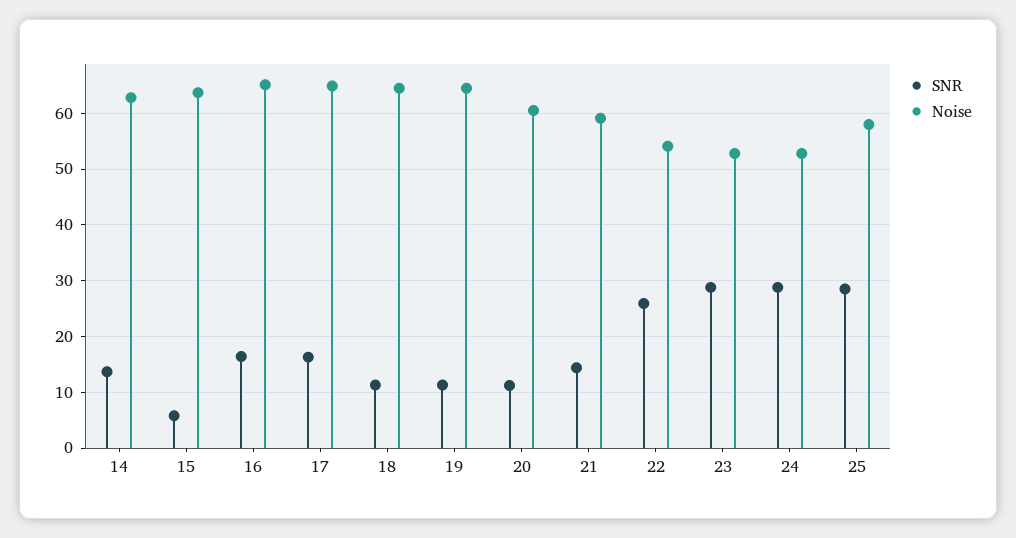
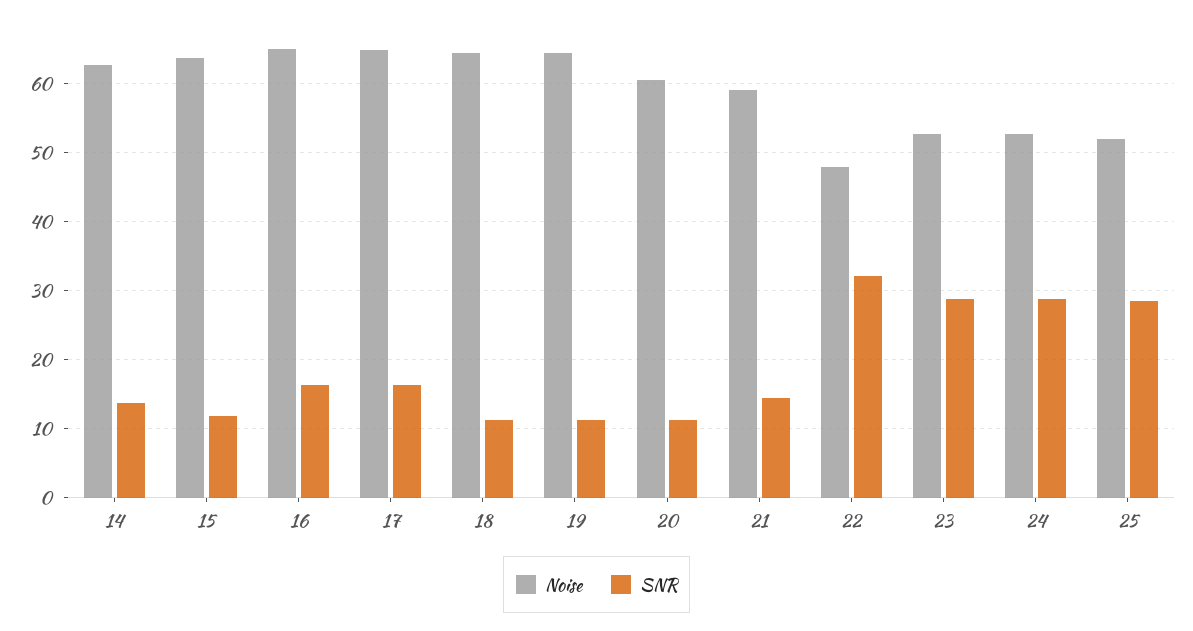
SNR, 15: 6 -> 12
SNR, 22: 26 -> 32
Noise, 22: 54 -> 48
Noise, 25: 58 -> 52

